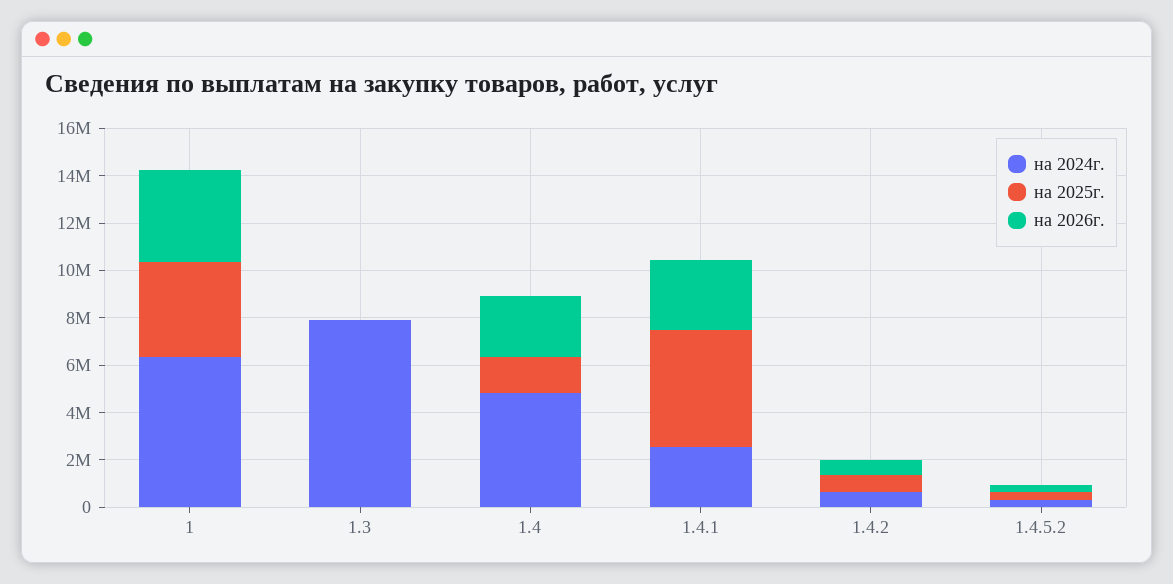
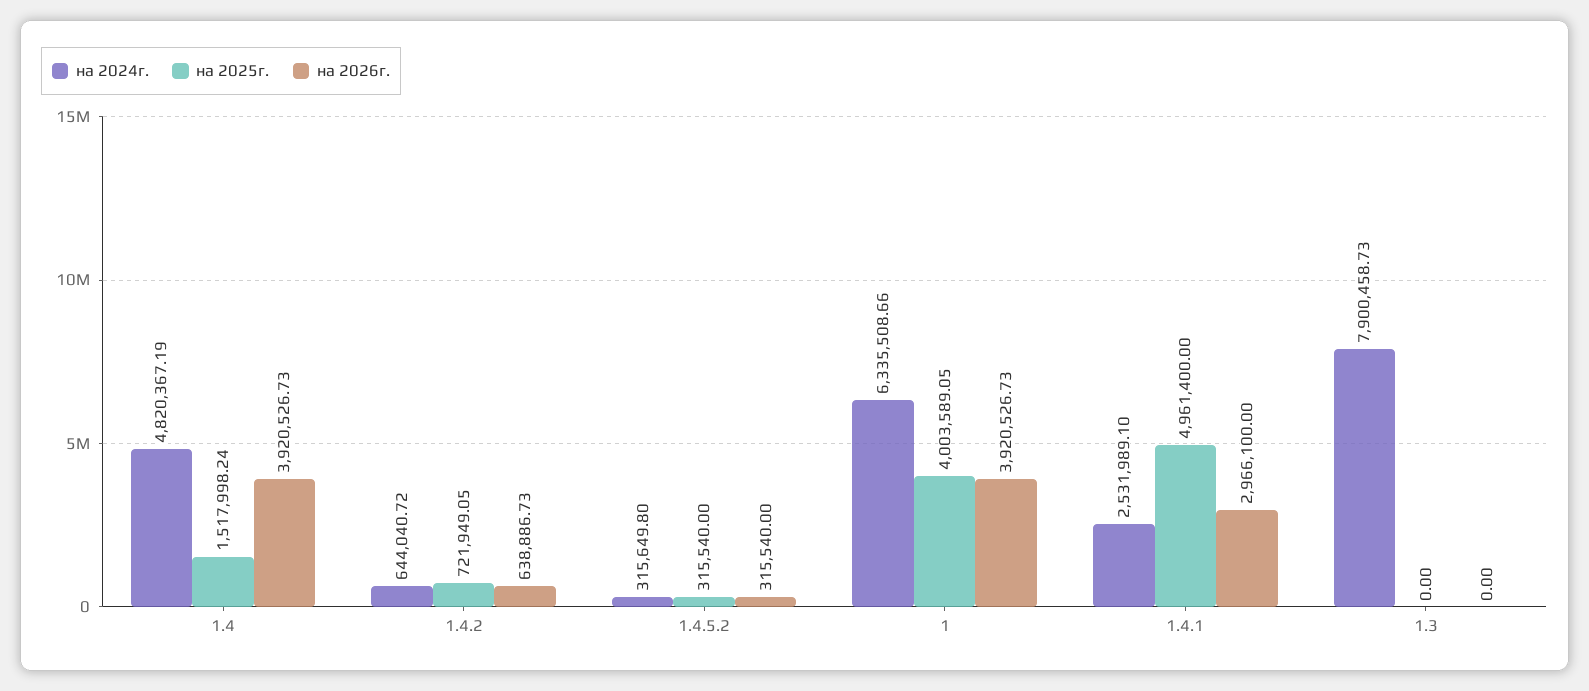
на 2026г., 1.4: 2500000 -> 3920526.73

